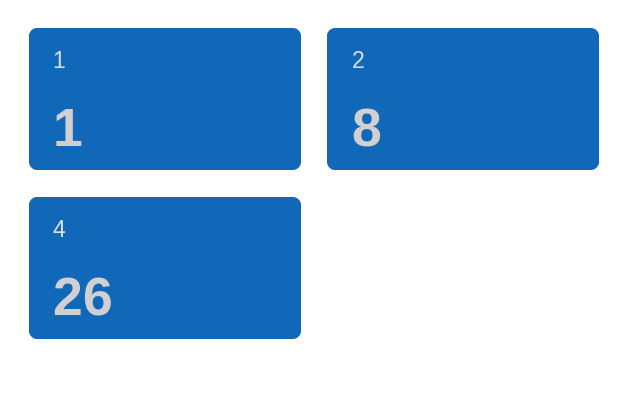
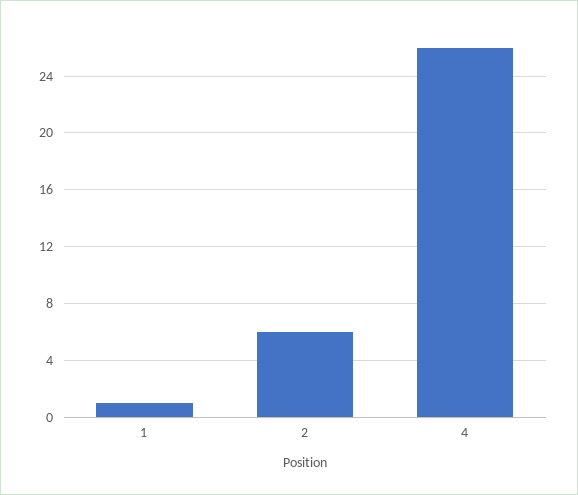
2: 8 -> 6

